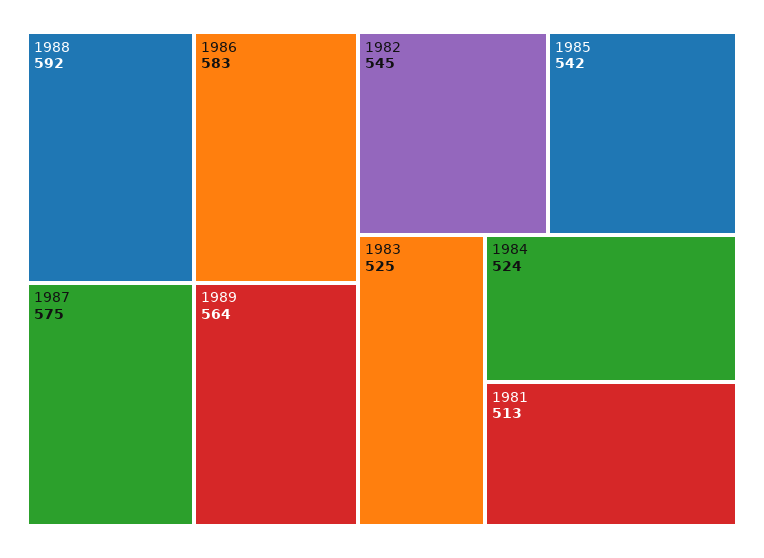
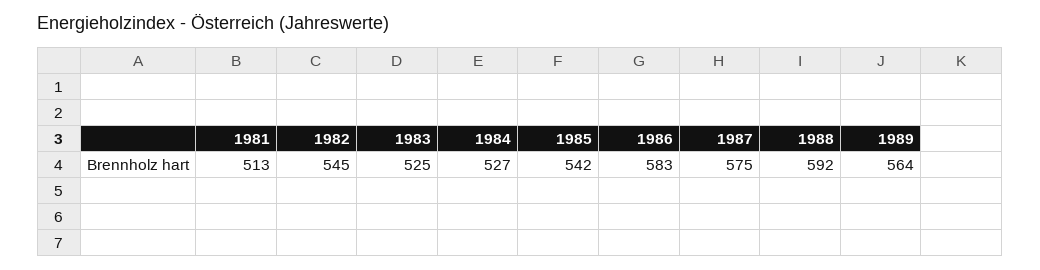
1984: 524 -> 527

